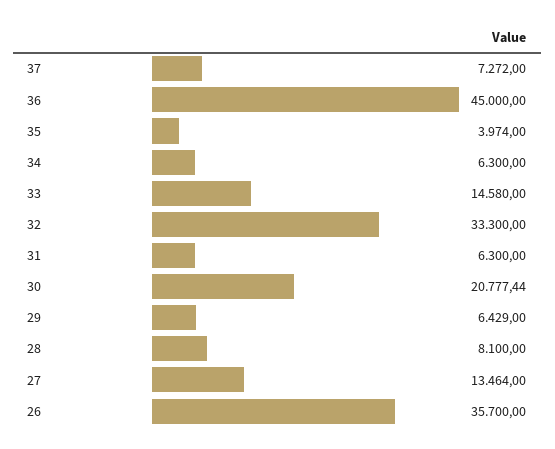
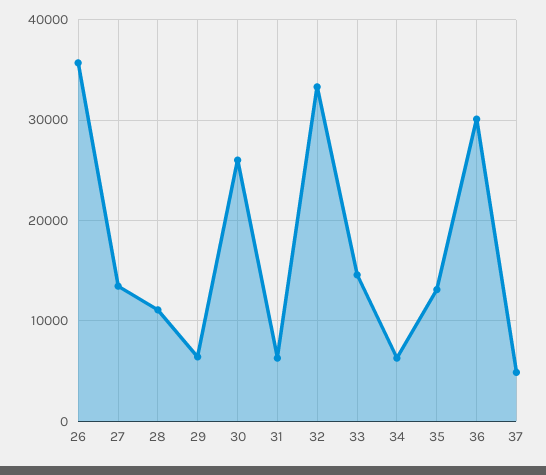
37: 7272 -> 5000
36: 45000 -> 30000
35: 3974 -> 13000
30: 20777.44 -> 26000
28: 8100 -> 11000

